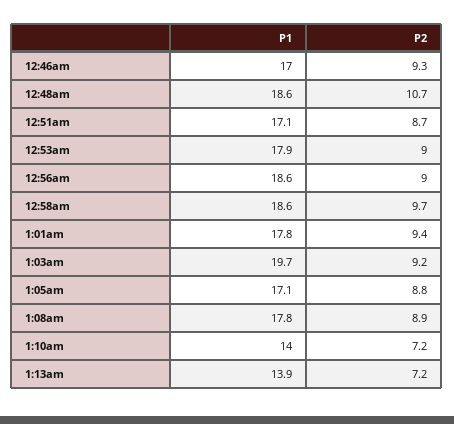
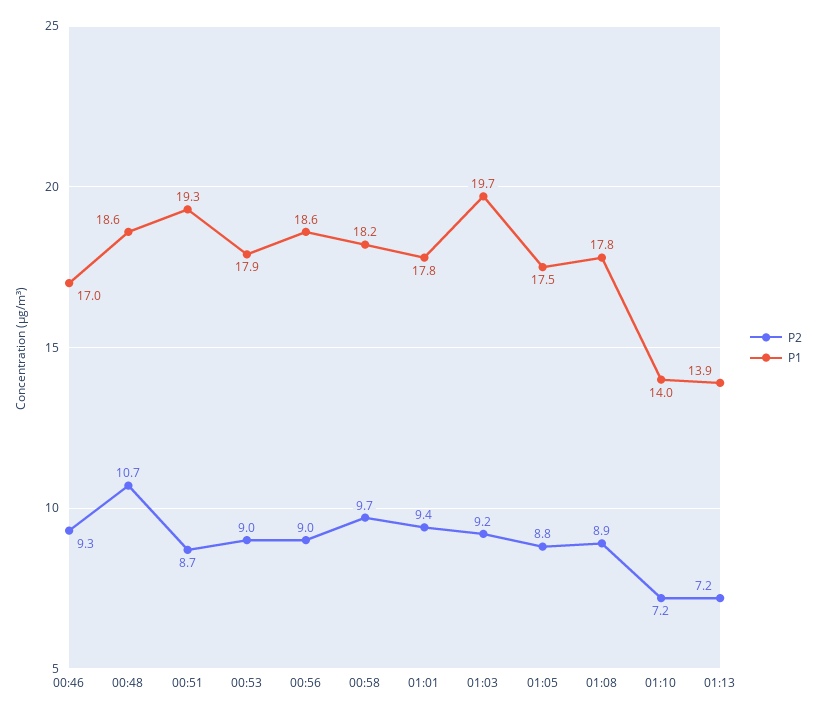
P1, 12:51am: 17.1 -> 19.3
P1, 12:58am: 18.6 -> 18.2
P1, 1:05am: 17.1 -> 17.5

